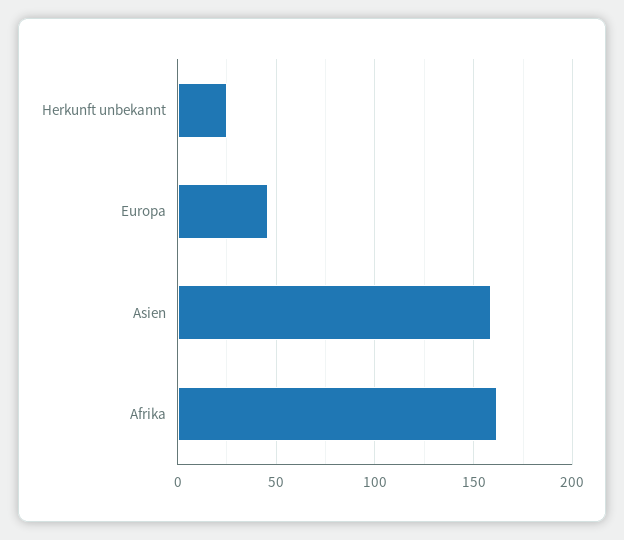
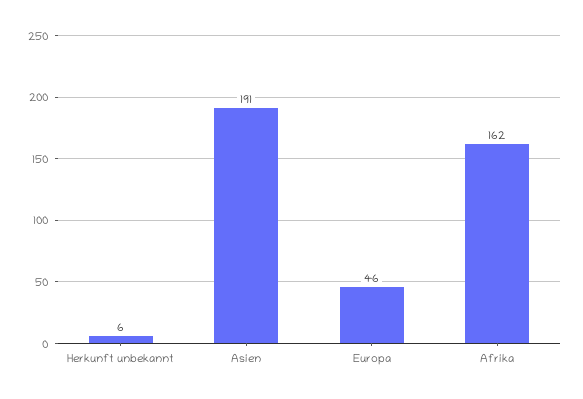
Herkunft unbekannt: 25 -> 6
Asien: 160 -> 191

